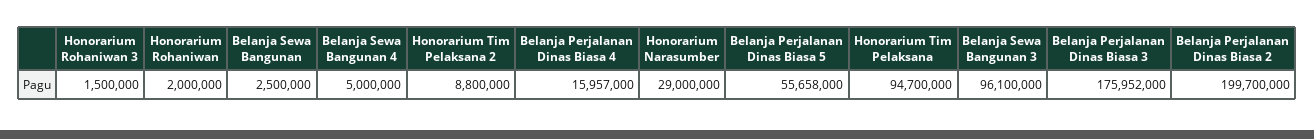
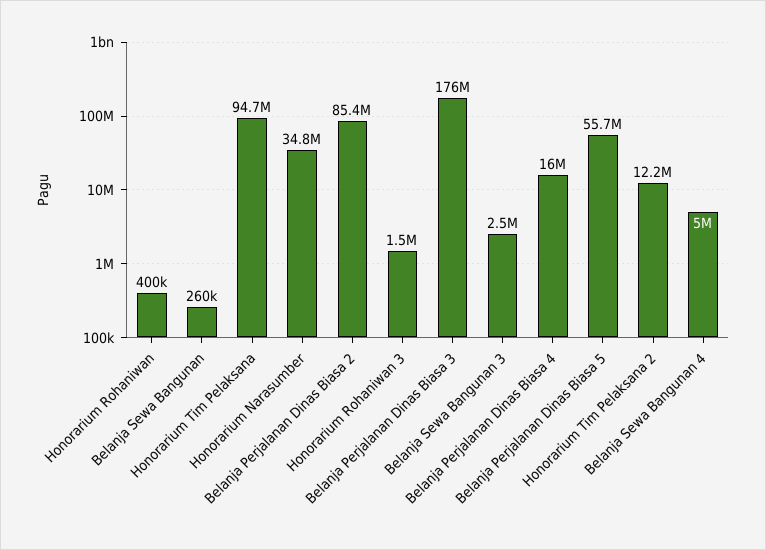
Honorarium Rohaniwan: 2000000 -> 400000
Belanja Sewa Bangunan: 2500000 -> 260000
Honorarium Tim Pelaksana 2: 8800000 -> 12200000
Honorarium Narasumber: 29000000 -> 34800000
Belanja Sewa Bangunan 3: 96100000 -> 2500000
Belanja Perjalanan Dinas Biasa 2: 199700000 -> 85400000

